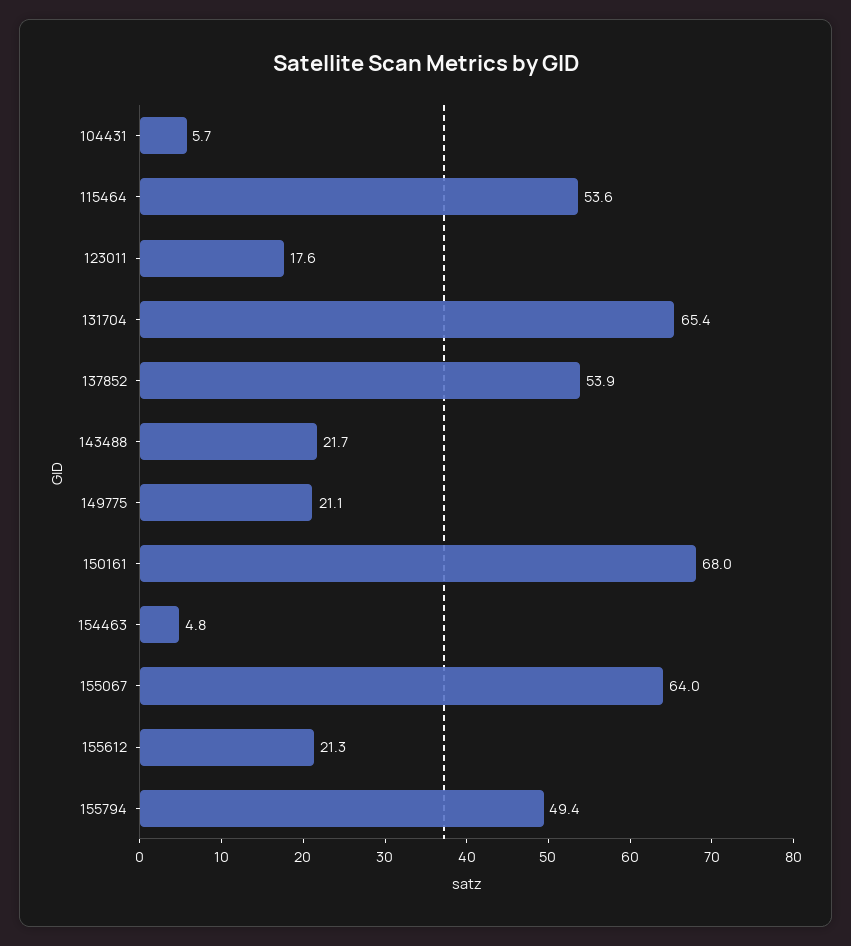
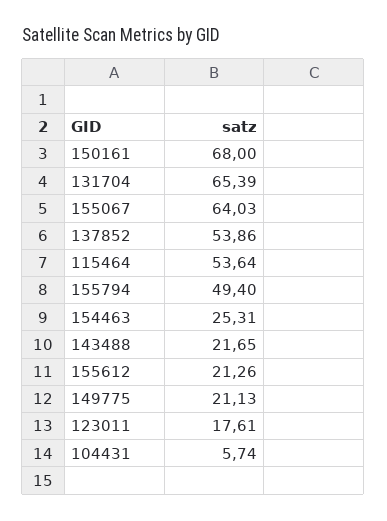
154463: 4.8 -> 25.31

